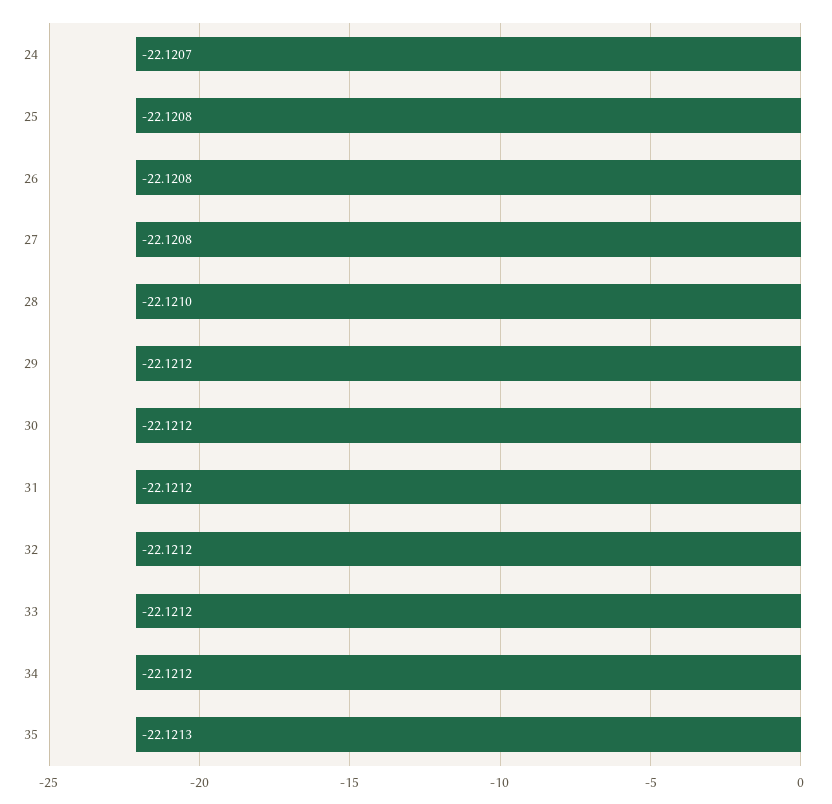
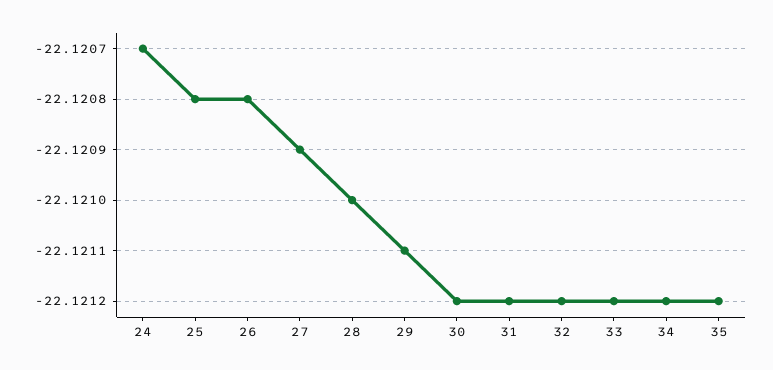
27: -22.1208 -> -22.1209
29: -22.1212 -> -22.1211
35: -22.1213 -> -22.1212

